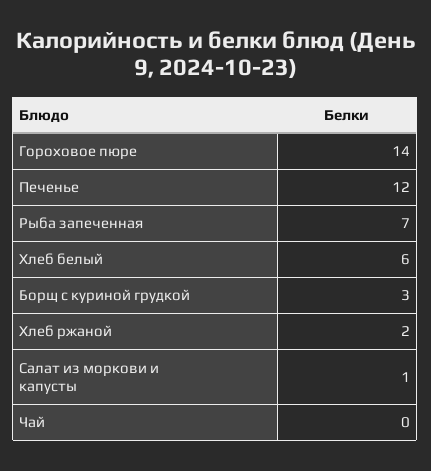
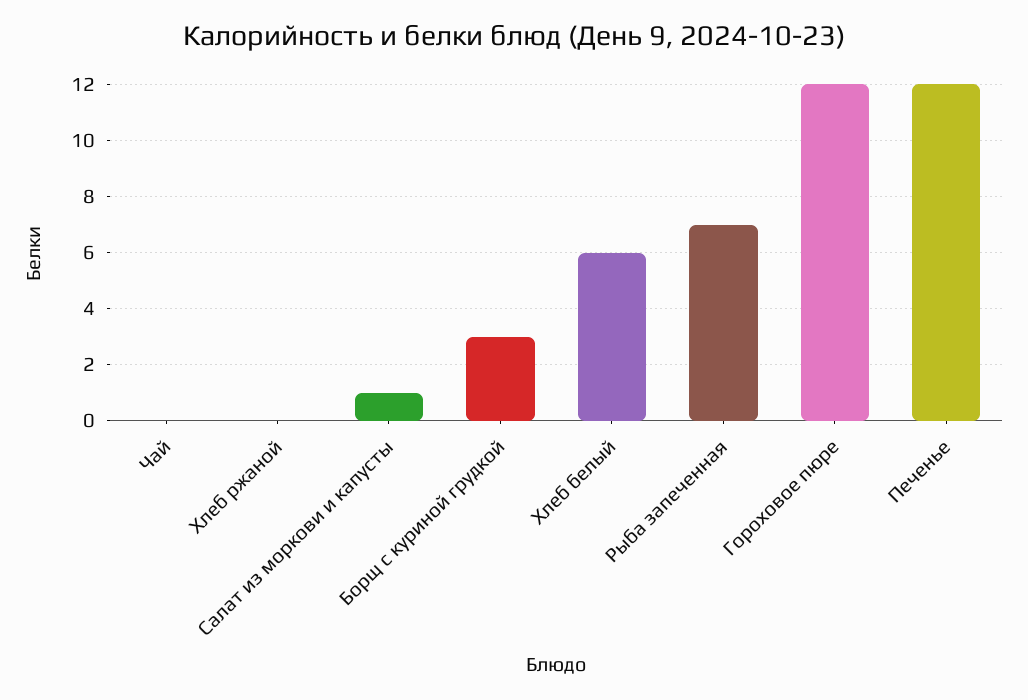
Гороховое пюре: 14 -> 12
Хлеб ржаной: 2 -> 0

